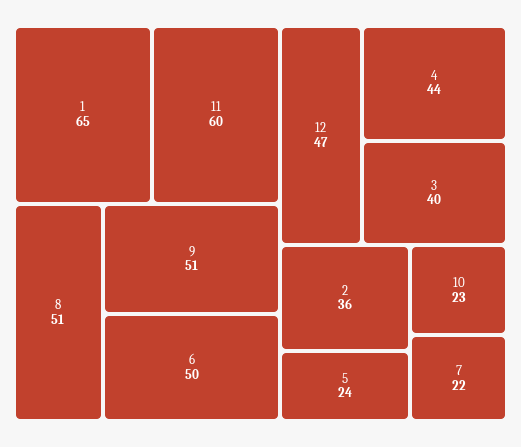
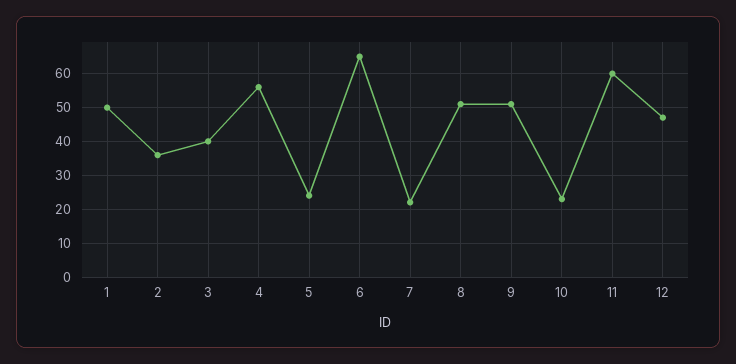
1: 65 -> 50
6: 50 -> 65
4: 44 -> 55

